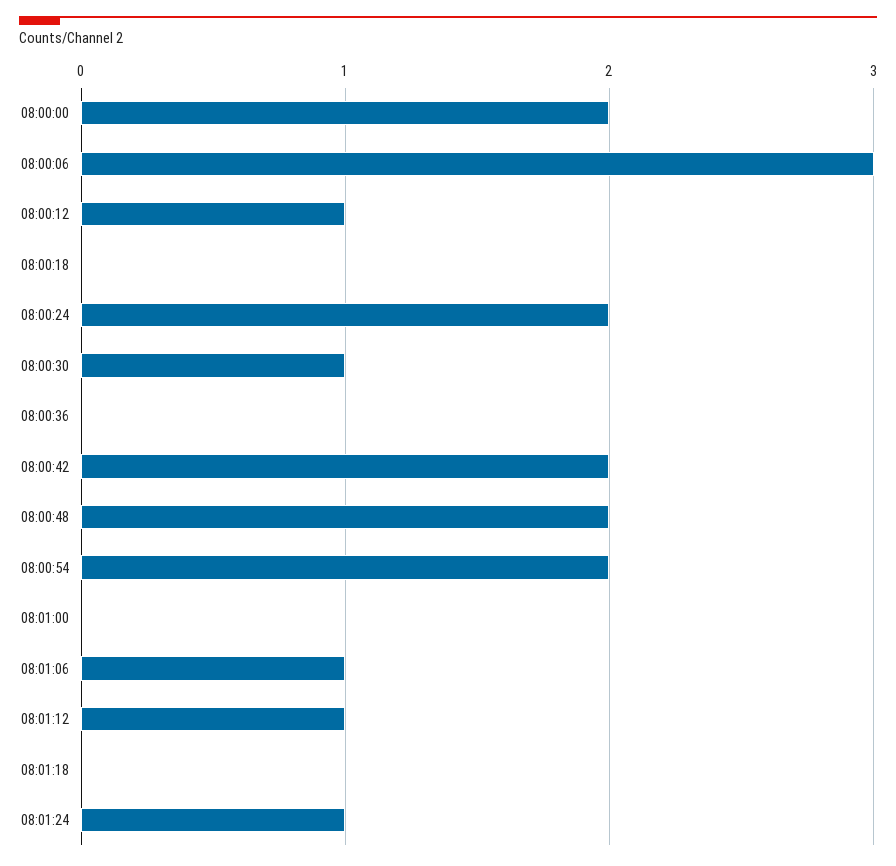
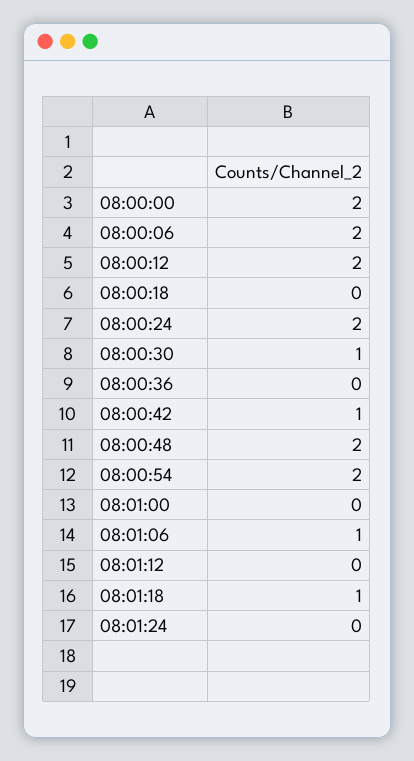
08:00:06: 3 -> 2
08:00:12: 1 -> 2
08:00:42: 2 -> 1
08:01:12: 1 -> 0
08:01:18: 0 -> 1
08:01:24: 1 -> 0

